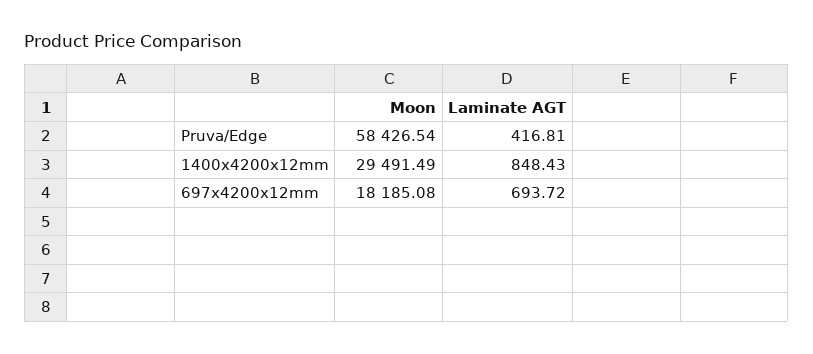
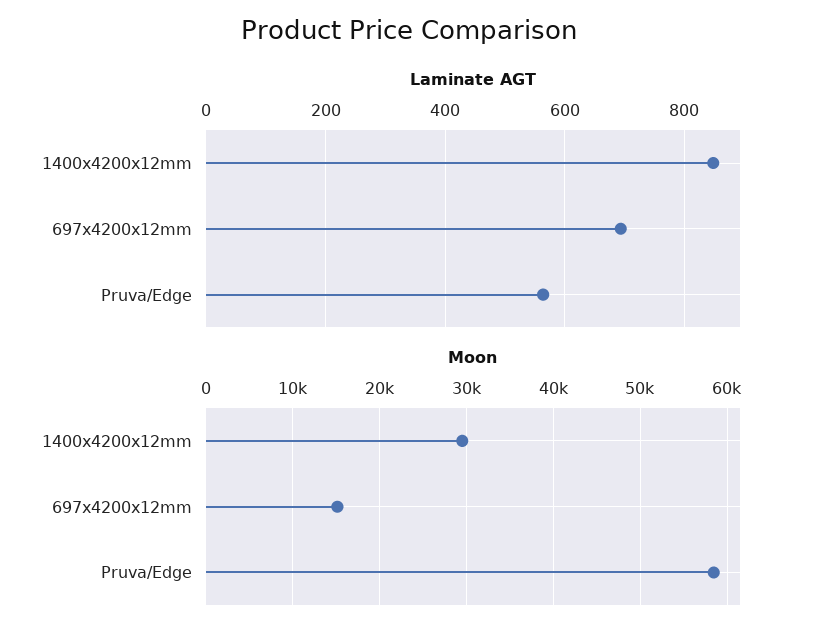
Laminate AGT, Pruva/Edge: 416.81 -> 560
Moon, 697x4200x12mm: 18185.08 -> 15000

